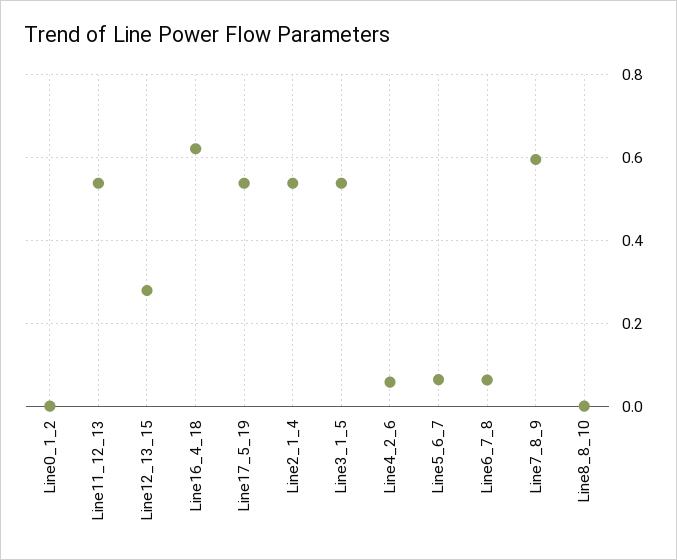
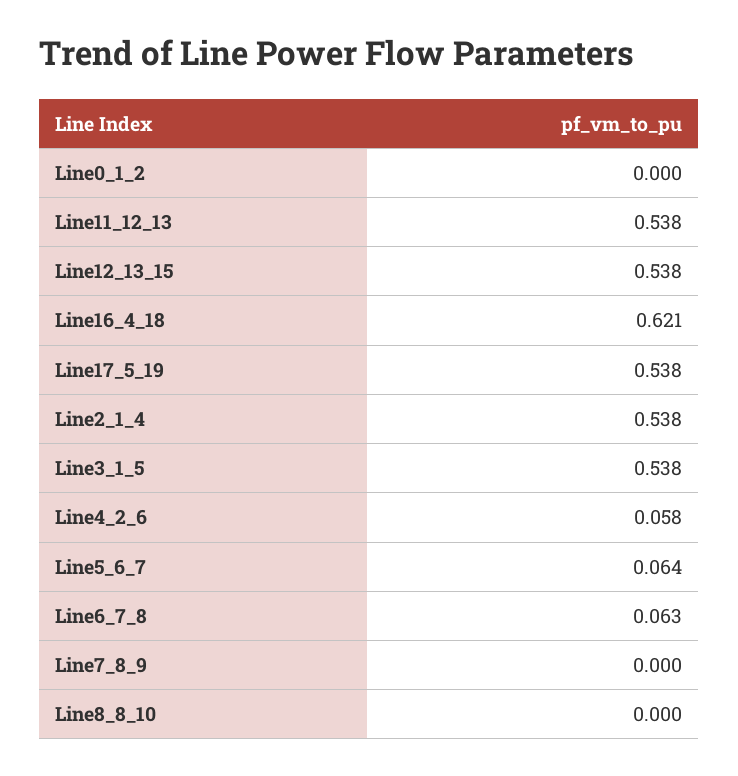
Line12_13_15: 0.28 -> 0.538
Line7_8_9: 0.6 -> 0

